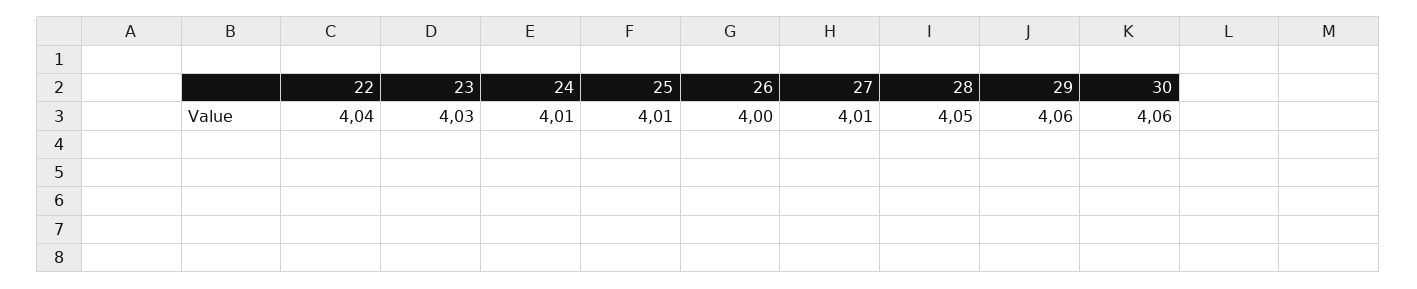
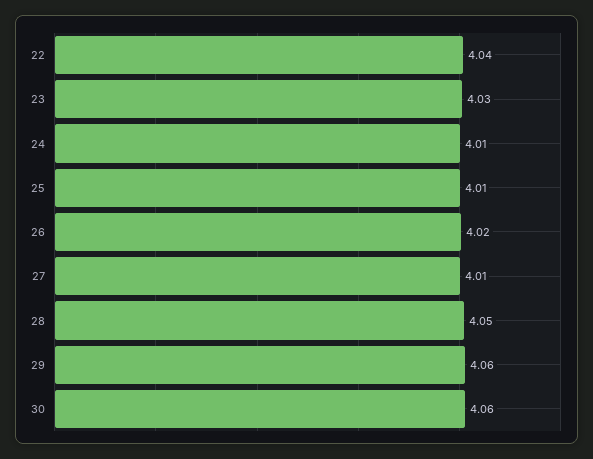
26: 4 -> 4.02

